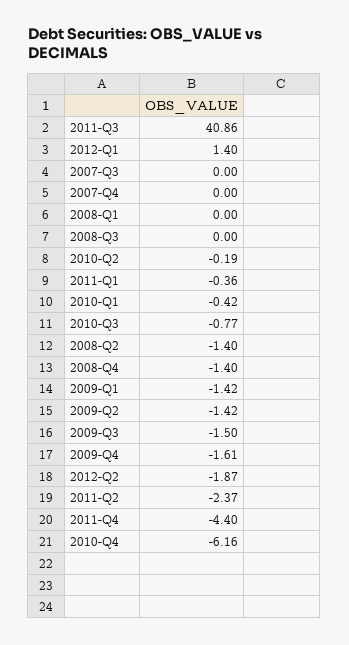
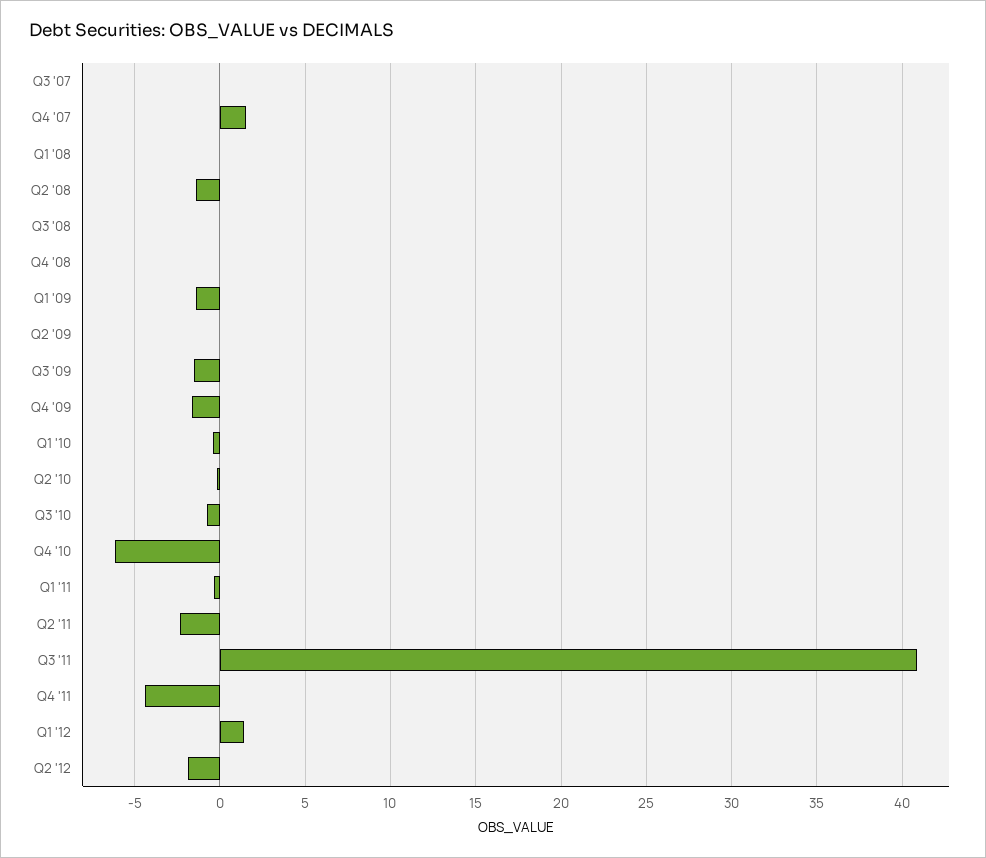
2007-Q4: 0 -> 1.5
2008-Q4: -1.4 -> 0
2009-Q2: -1.42 -> 0

